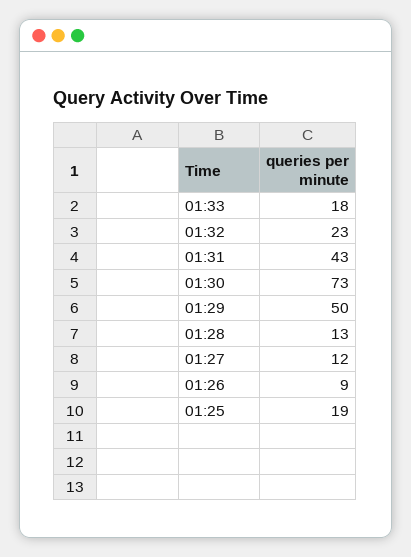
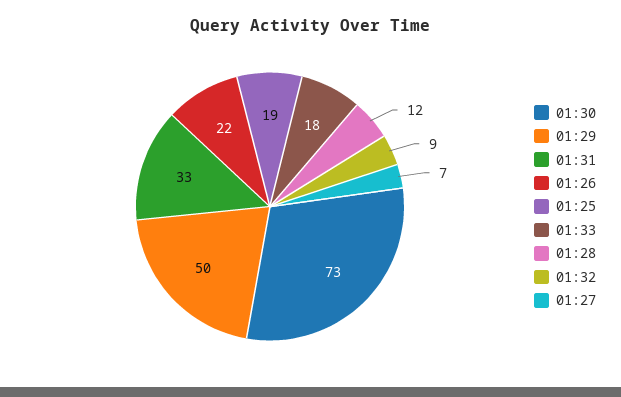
01:32: 23 -> 9
01:31: 43 -> 33
01:28: 13 -> 12
01:27: 12 -> 7
01:26: 9 -> 22

